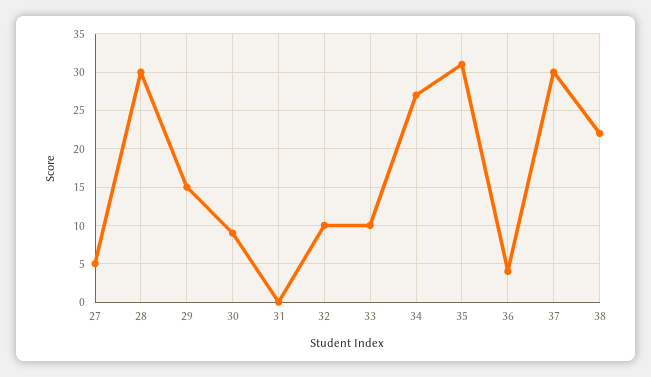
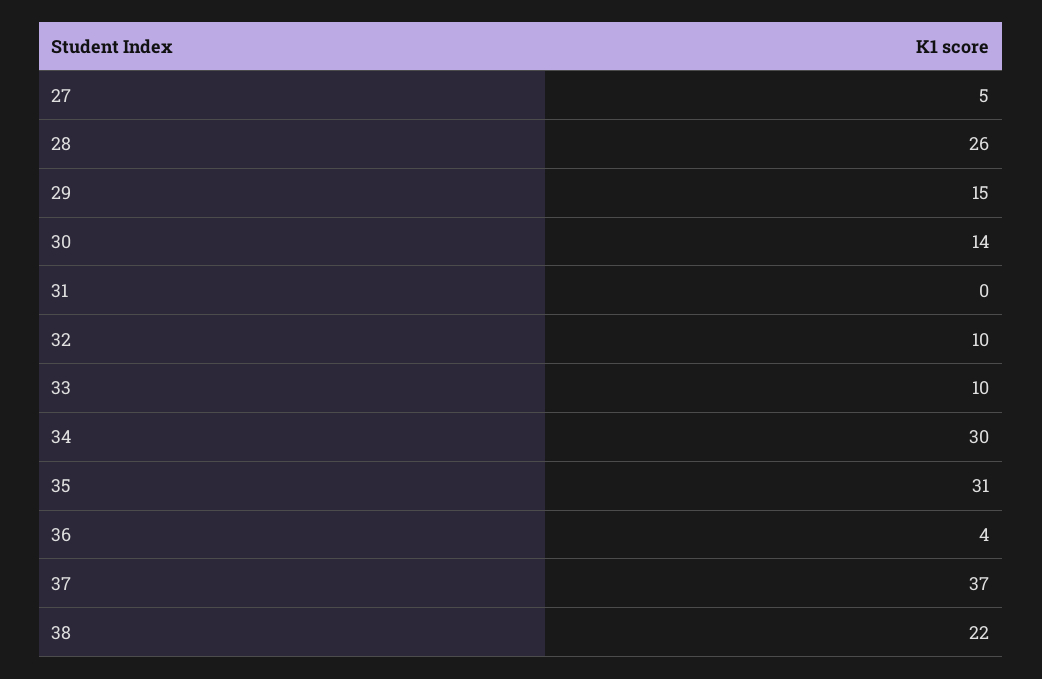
28: 30 -> 26
30: 9 -> 14
34: 27 -> 30
37: 30 -> 37

